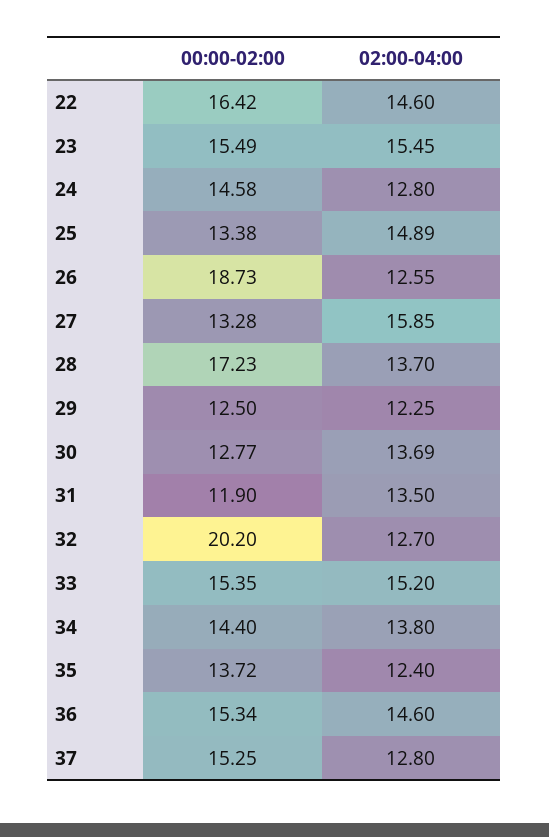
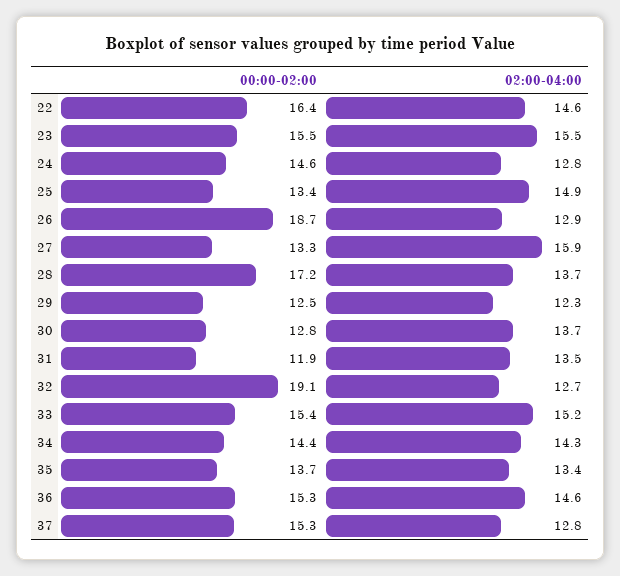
02:00-04:00, 26: 12.55 -> 12.9
00:00-02:00, 32: 20.2 -> 19.1
02:00-04:00, 34: 13.8 -> 14.3
02:00-04:00, 35: 12.4 -> 13.4

